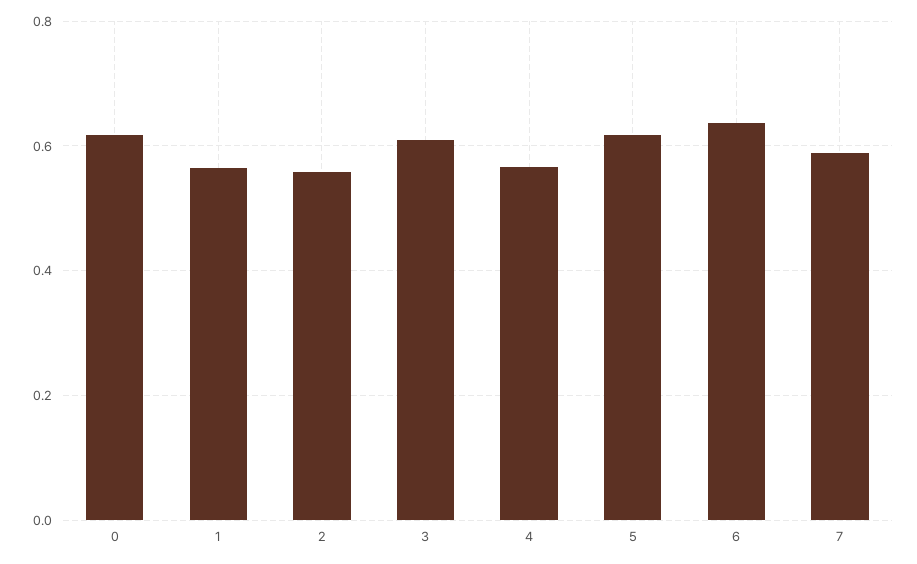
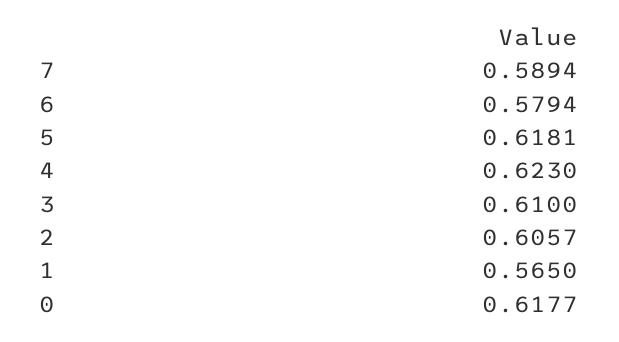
2: 0.56 -> 0.6057
4: 0.56 -> 0.623
6: 0.64 -> 0.5794

